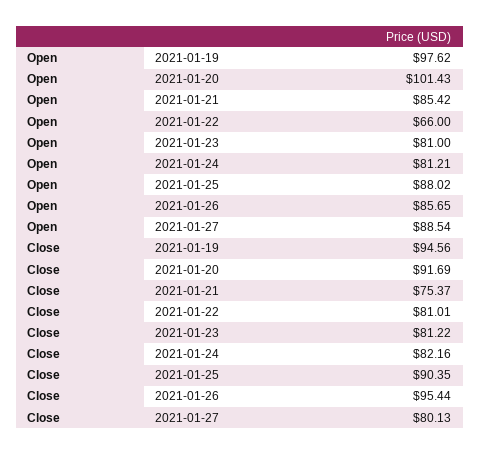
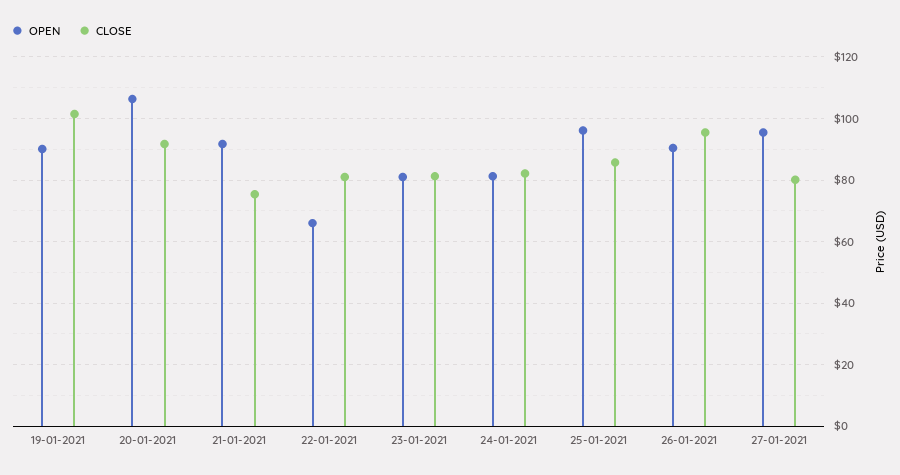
Open, 2021-01-19: 97.62 -> 90
Open, 2021-01-20: 101.43 -> 106
Open, 2021-01-21: 85.42 -> 92
Open, 2021-01-25: 88.02 -> 96
Open, 2021-01-26: 85.65 -> 90
Open, 2021-01-27: 88.54 -> 96
Close, 2021-01-19: 94.56 -> 102
Close, 2021-01-25: 90.35 -> 86

